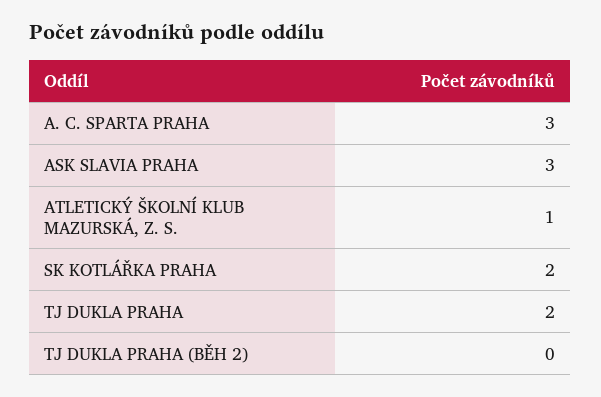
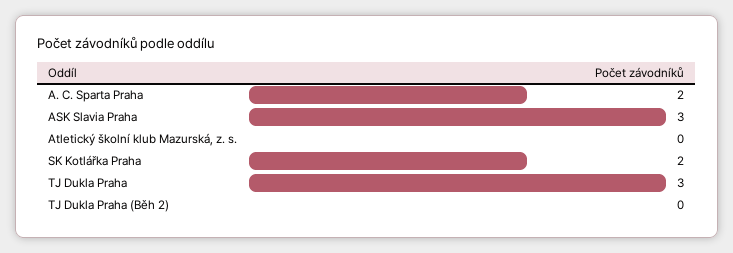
A. C. SPARTA PRAHA: 3 -> 2
ATLETICKÝ ŠKOLNÍ KLUB MAZURSKÁ, Z. S.: 1 -> 0
TJ DUKLA PRAHA: 2 -> 3

